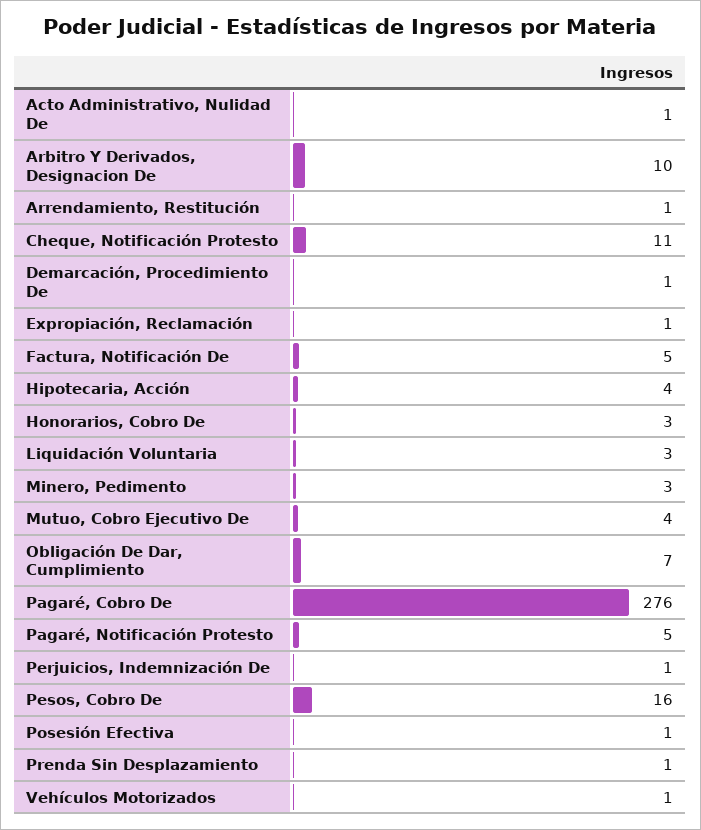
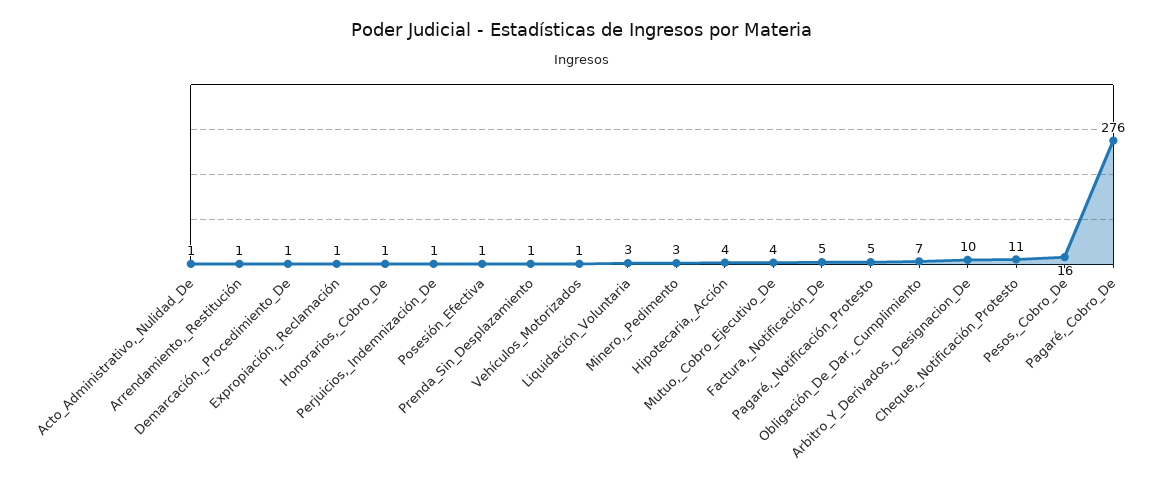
Honorarios, Cobro De: 3 -> 1

